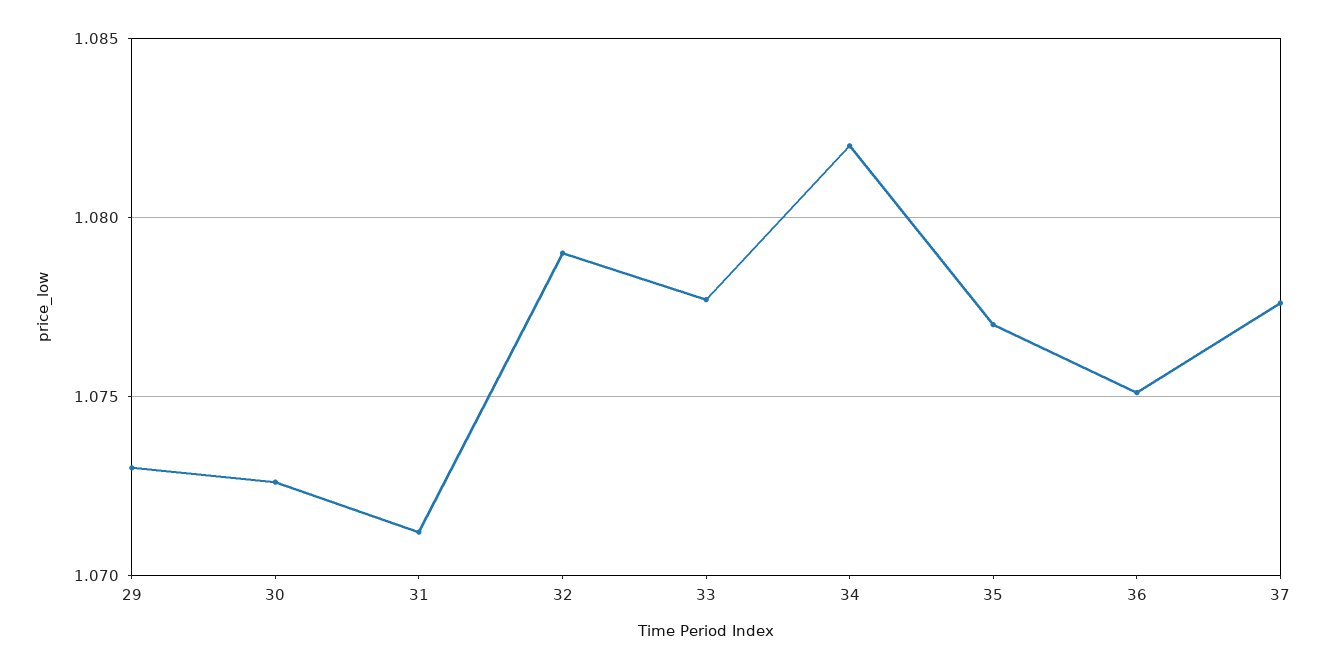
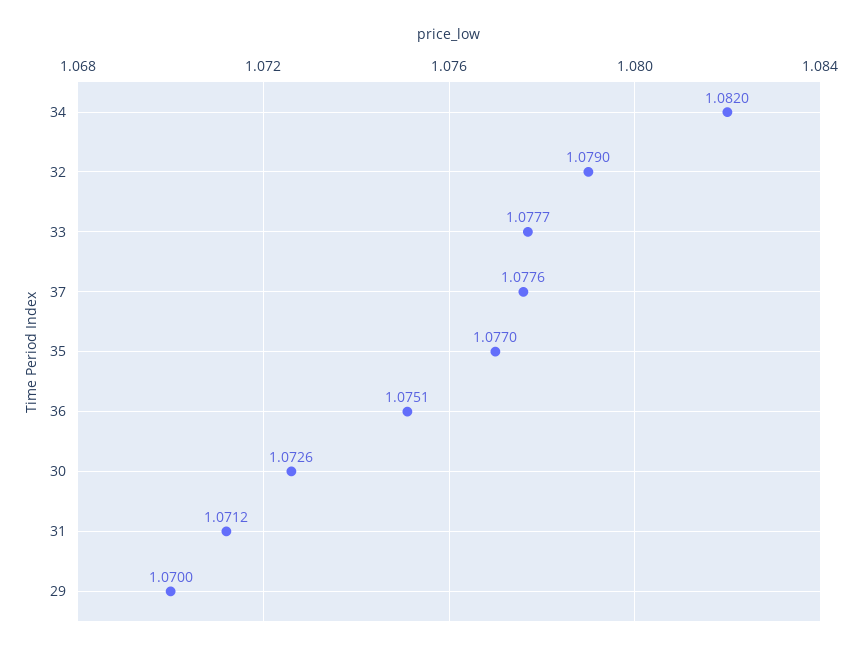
29: 1.073 -> 1.07

